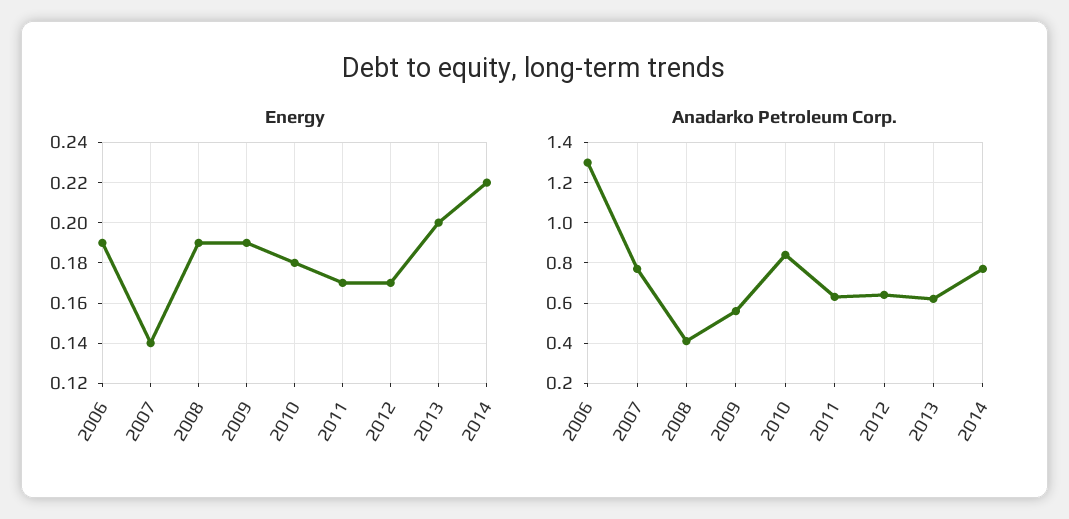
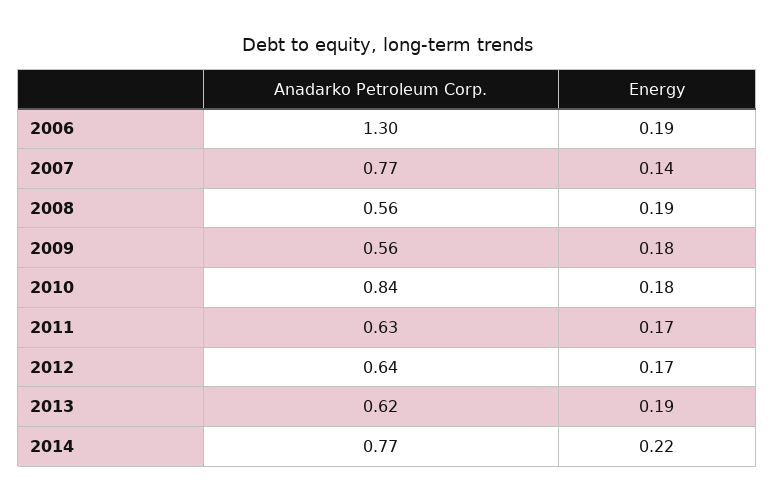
Energy, 2009: 0.19 -> 0.18
Energy, 2013: 0.2 -> 0.19
Anadarko Petroleum Corp., 2008: 0.4 -> 0.56

